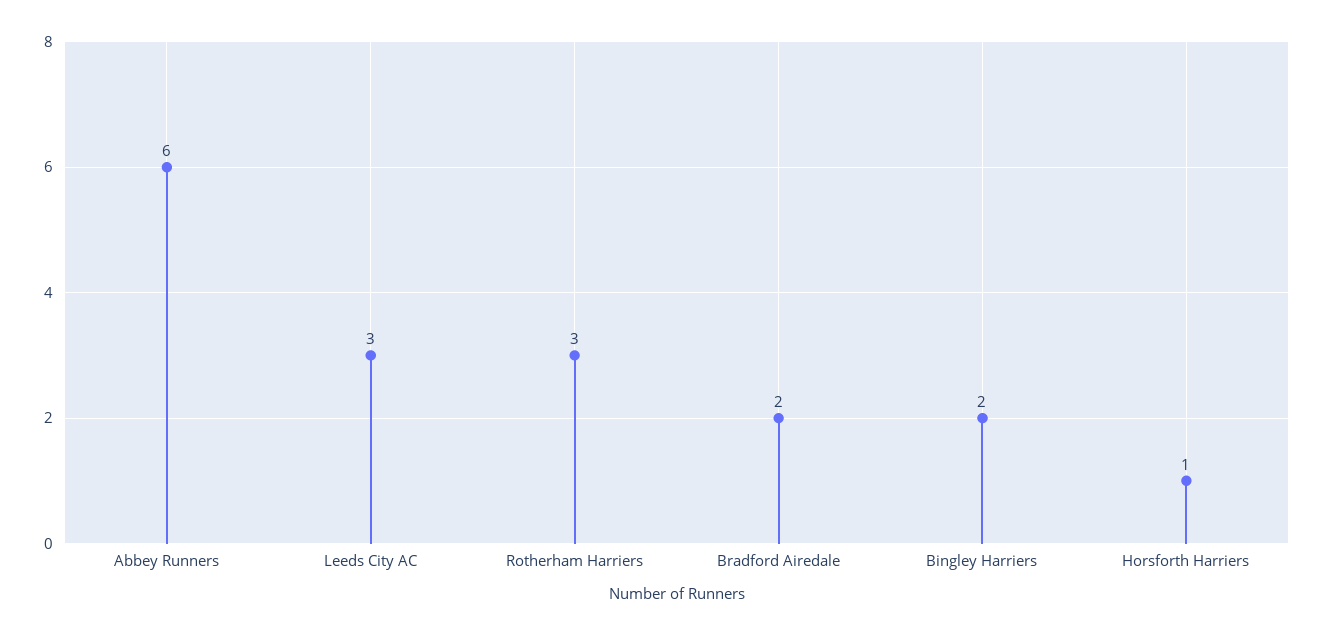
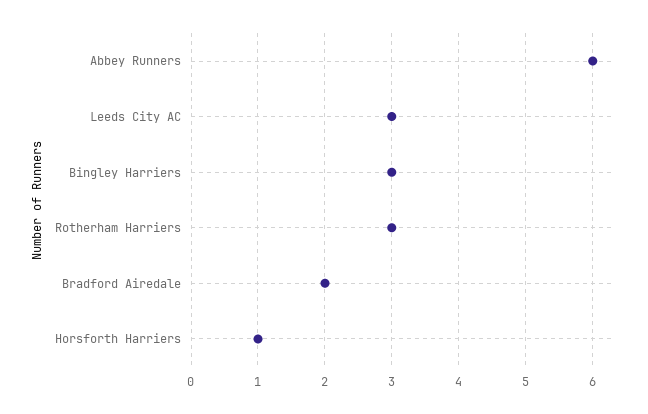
Bingley Harriers: 2 -> 3

